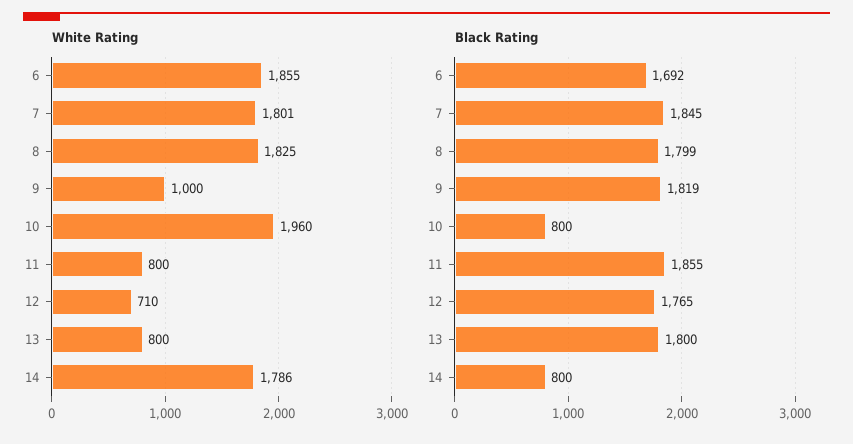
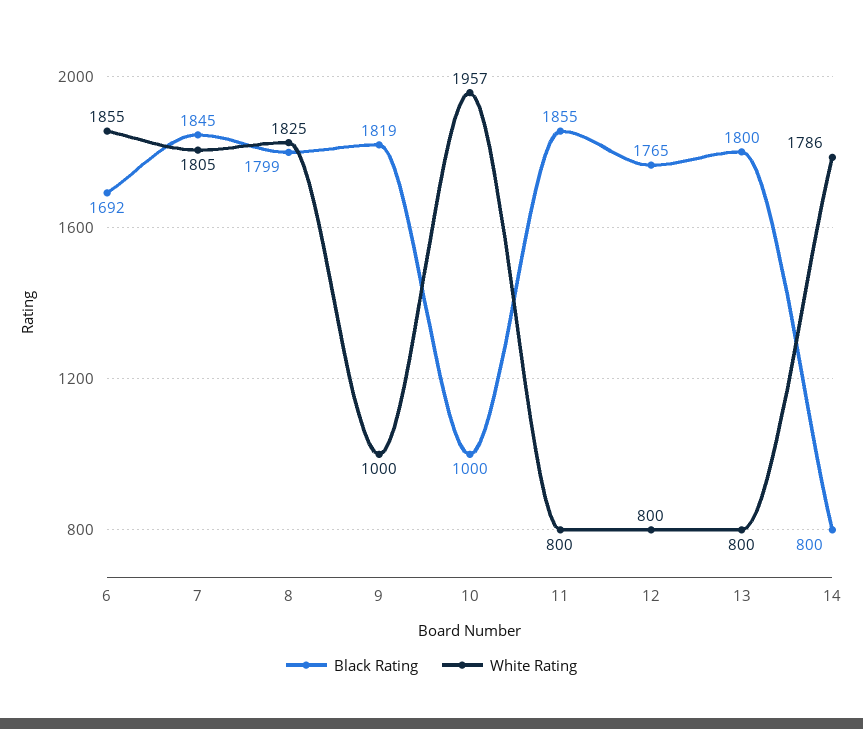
White Rating, 7: 1801 -> 1805
White Rating, 10: 1960 -> 1957
White Rating, 12: 710 -> 800
Black Rating, 10: 800 -> 1000

